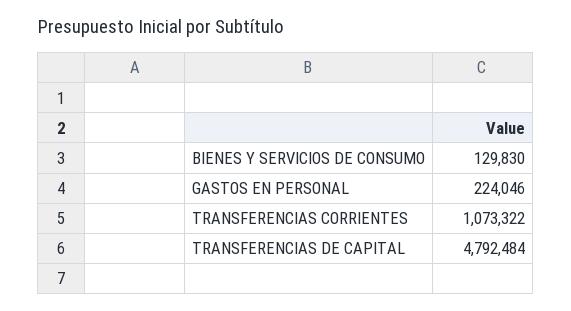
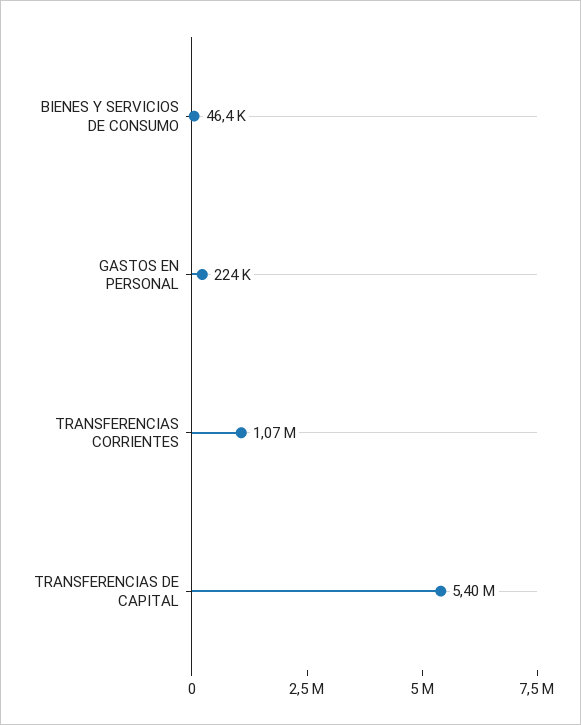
BIENES Y SERVICIOS DE CONSUMO: 129830 -> 46400
TRANSFERENCIAS DE CAPITAL: 4792484 -> 5400000

